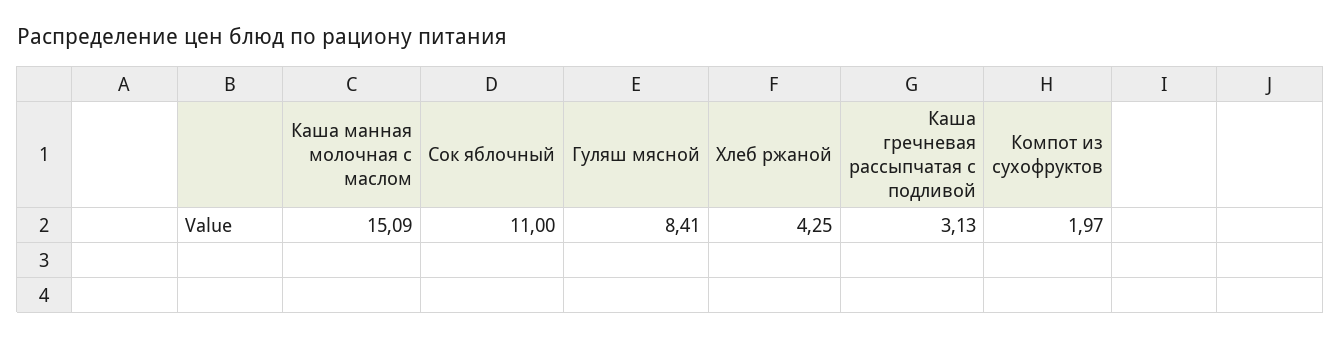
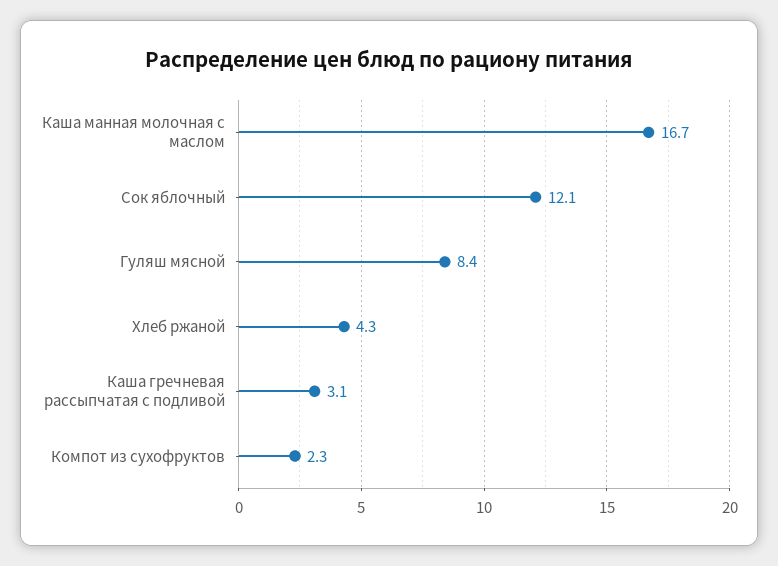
Каша манная молочная с маслом: 15.09 -> 16.7
Сок яблочный: 11 -> 12.1
Компот из сухофруктов: 1.97 -> 2.3

